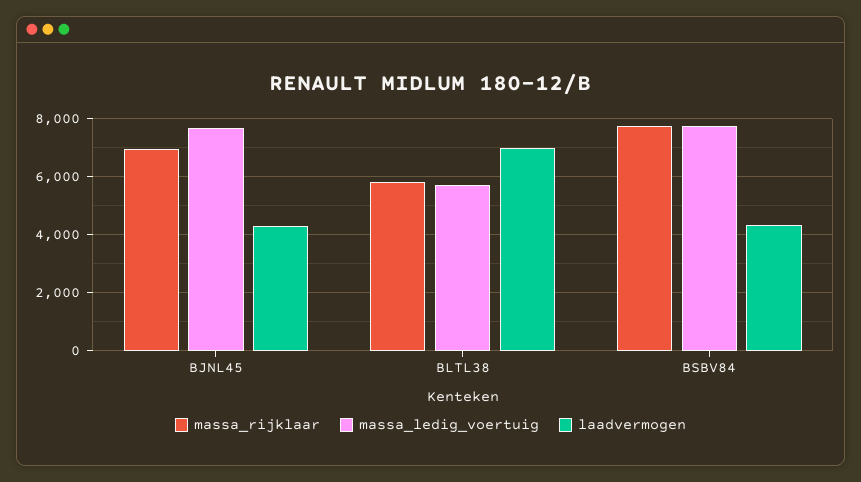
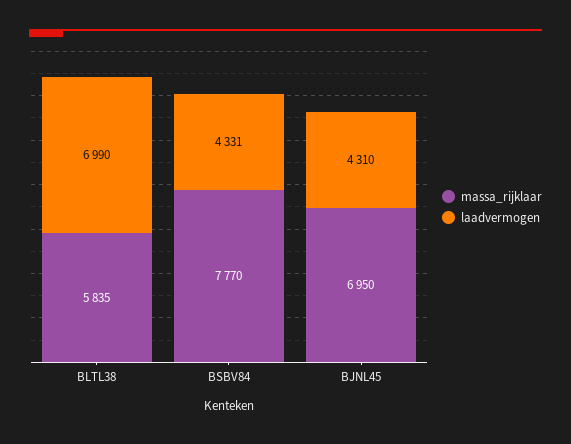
massa_ledig_voertuig, BJNL45: 7750 -> none
massa_ledig_voertuig, BLTL38: 5750 -> none
massa_ledig_voertuig, BSBV84: 7750 -> none

